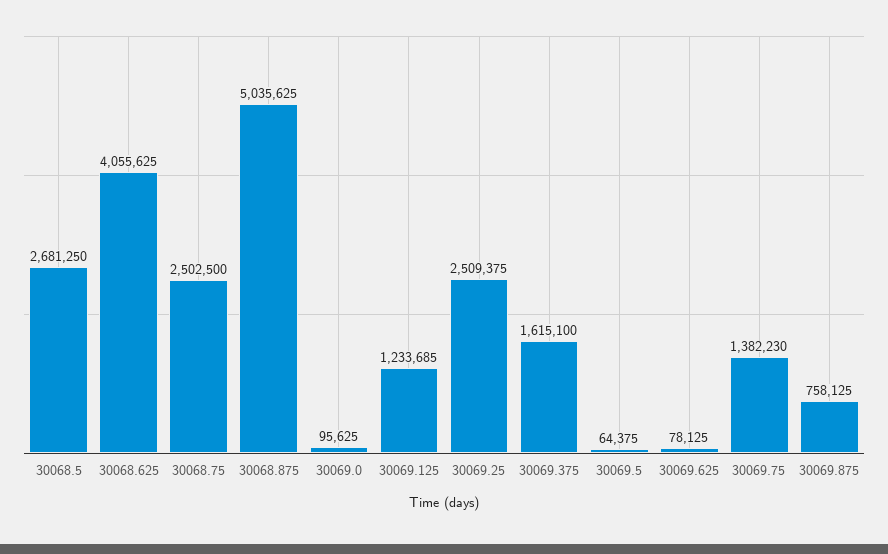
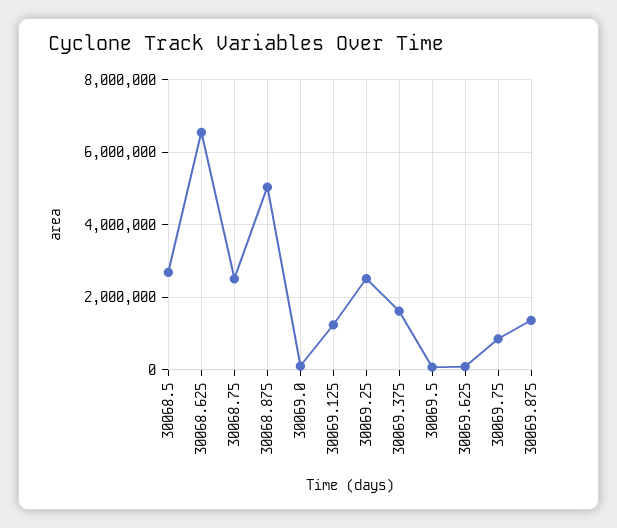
30068.625: 4055625 -> 6600000
30069.75: 1382230 -> 800000
30069.875: 758125 -> 1400000

